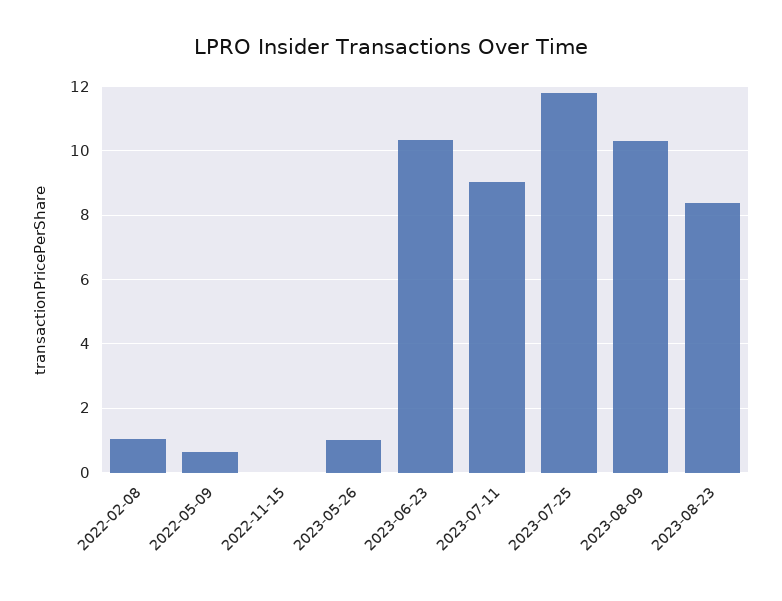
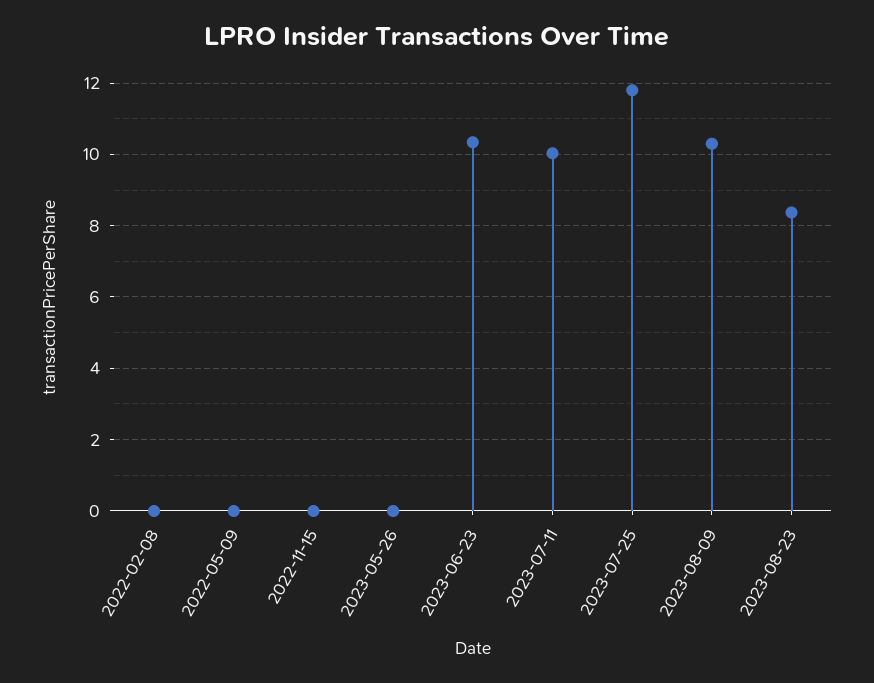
2022-02-08: 1 -> 0
2022-05-09: 0.6 -> 0
2023-05-26: 1 -> 0
2023-07-11: 9 -> 10

